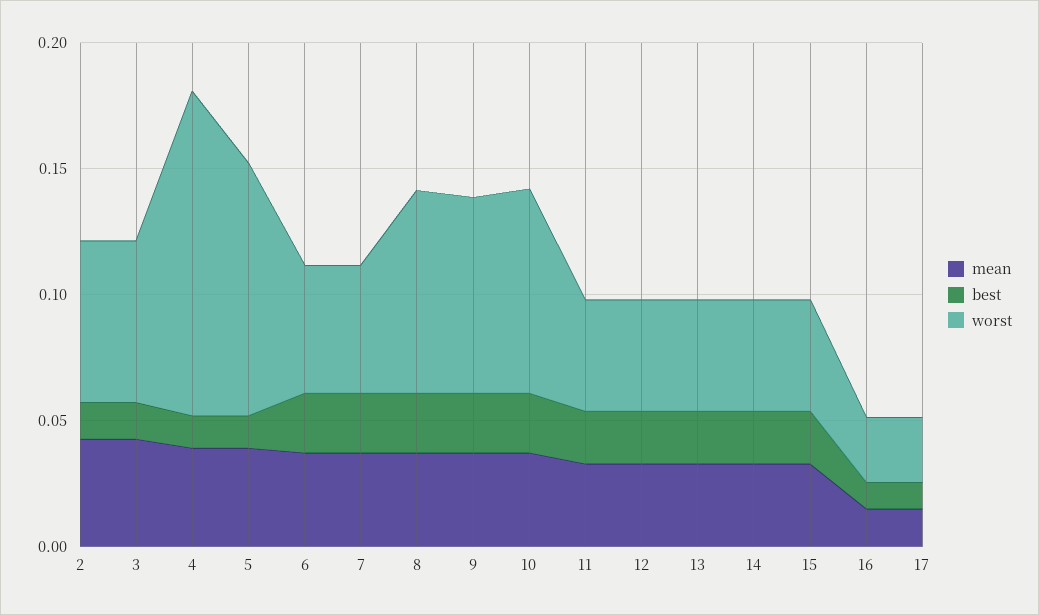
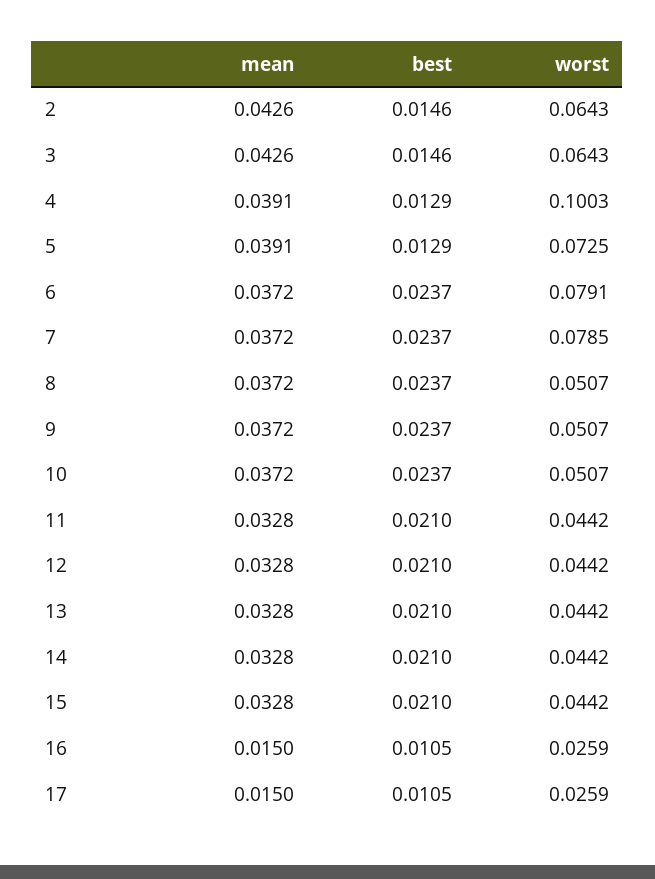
worst, 4: 0.13 -> 0.1003
worst, 5: 0.1 -> 0.0725
worst, 6: 0.05 -> 0.0791
worst, 7: 0.05 -> 0.0785
worst, 8: 0.08 -> 0.0507
worst, 9: 0.08 -> 0.0507
worst, 10: 0.08 -> 0.0507

